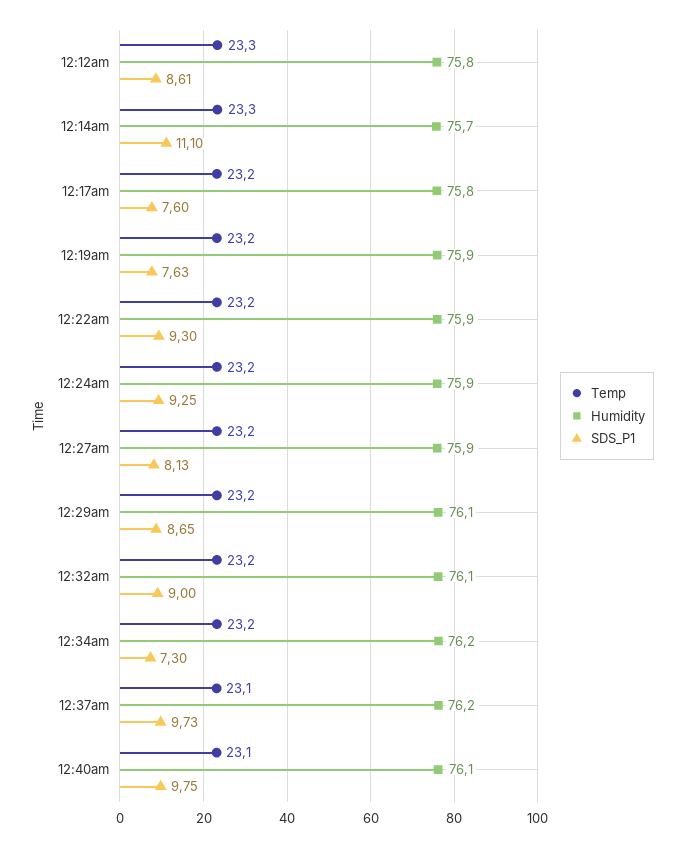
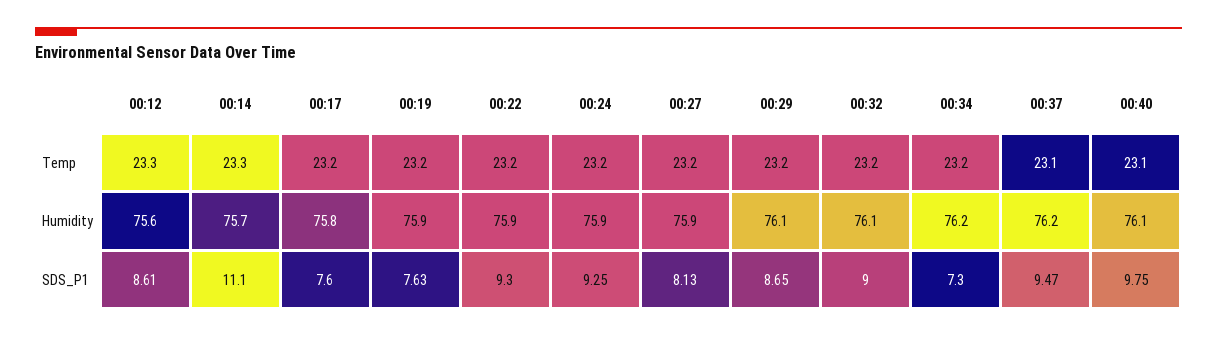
Humidity, 12:12am: 75.8 -> 75.6
SDS_P1, 12:37am: 9.73 -> 9.47

